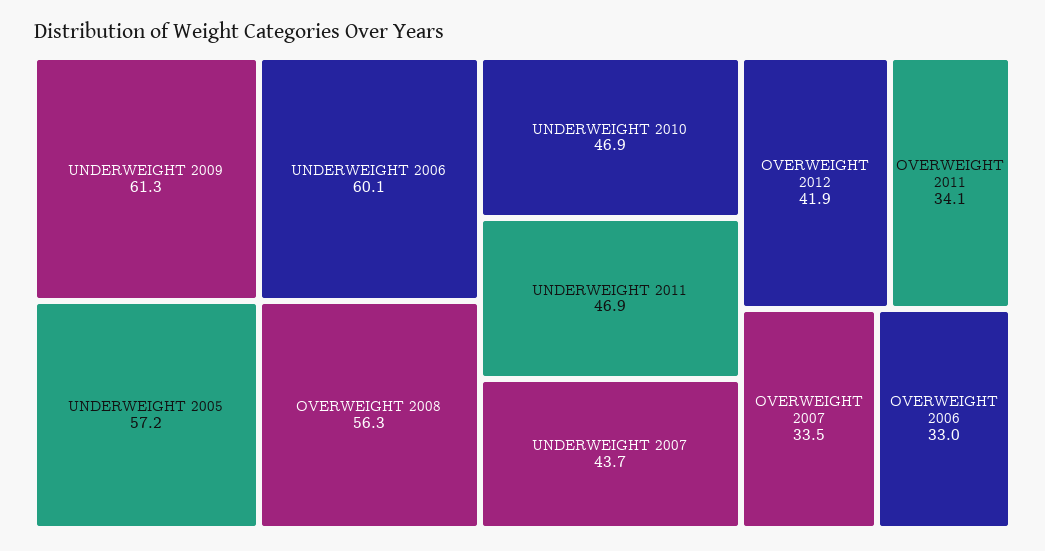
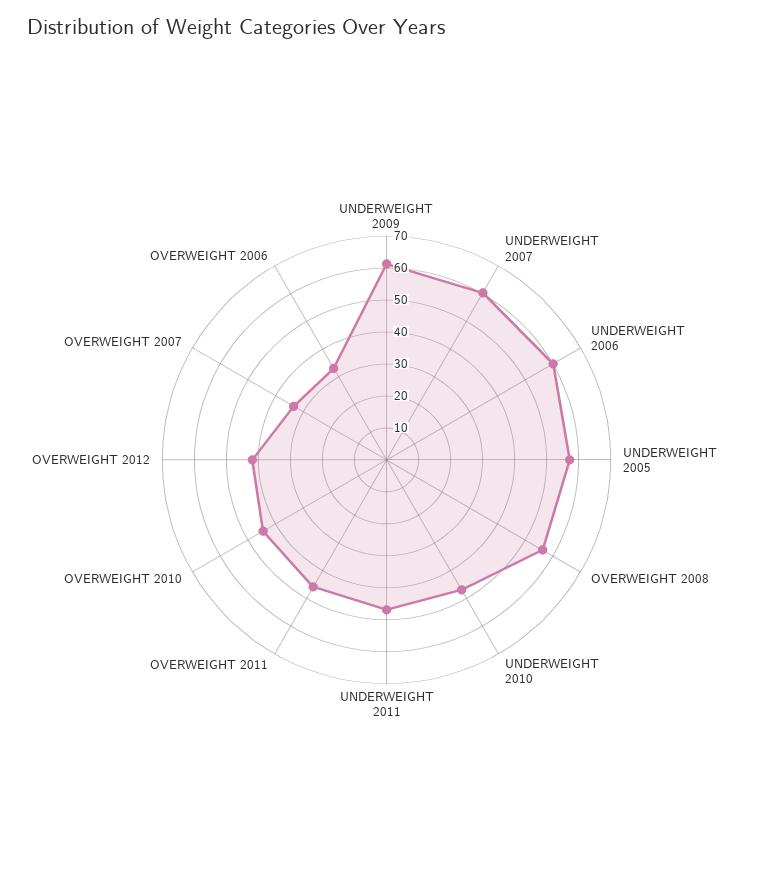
UNDERWEIGHT 2007: 43.7 -> 60
OVERWEIGHT 2011: 34.1 -> 45
OVERWEIGHT 2010: none -> 45

